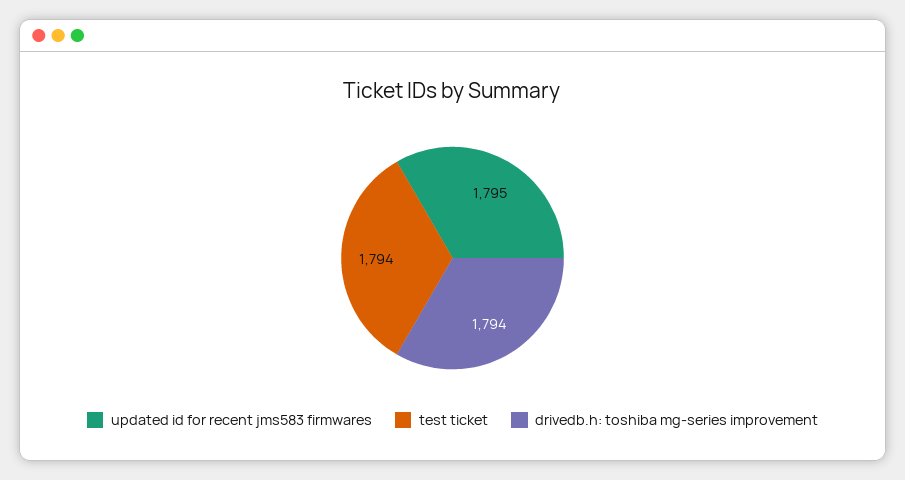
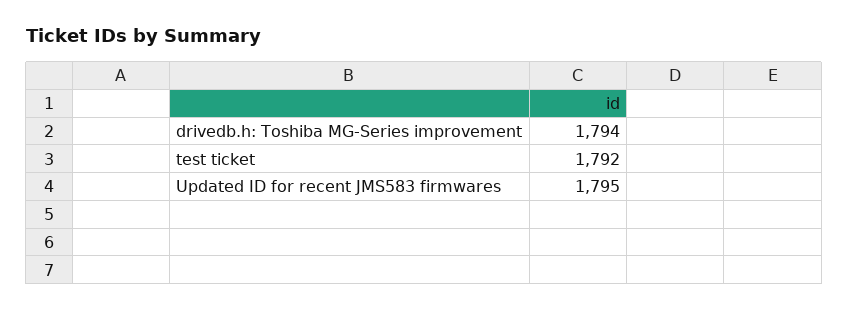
test ticket: 1794 -> 1792

